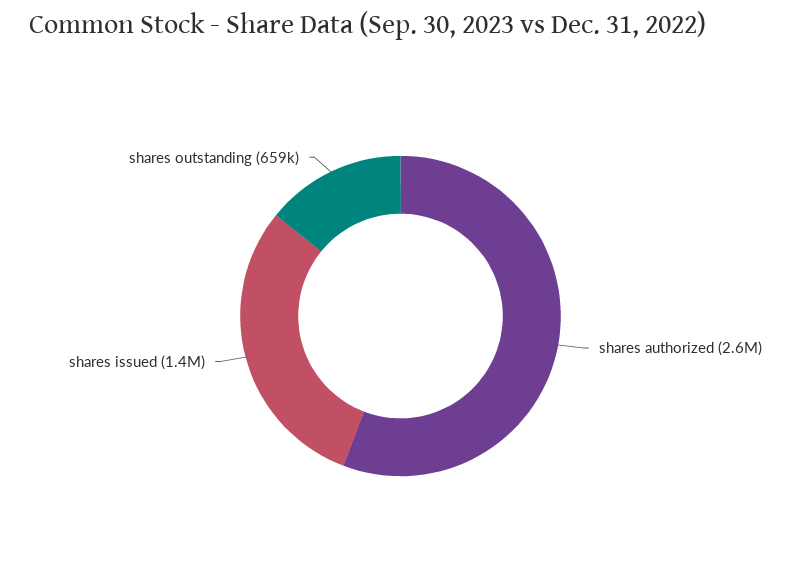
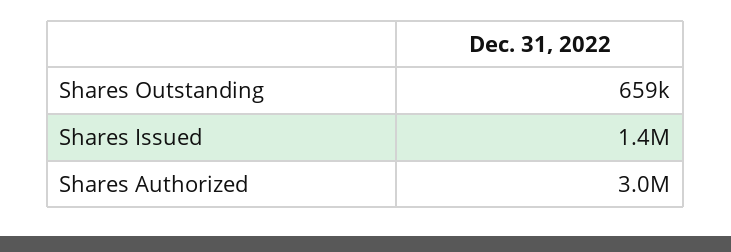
shares authorized: 2600000 -> 3000000

